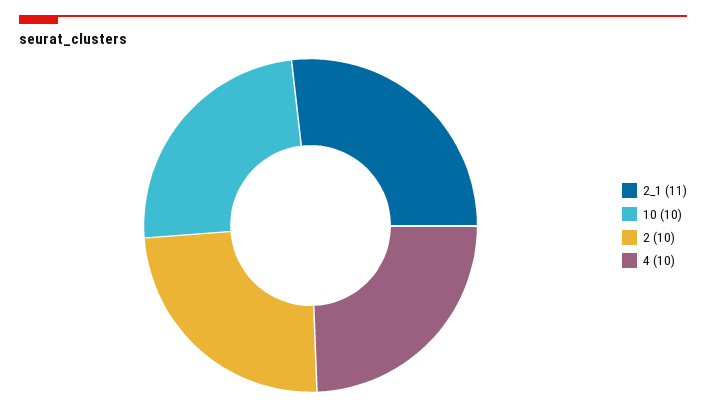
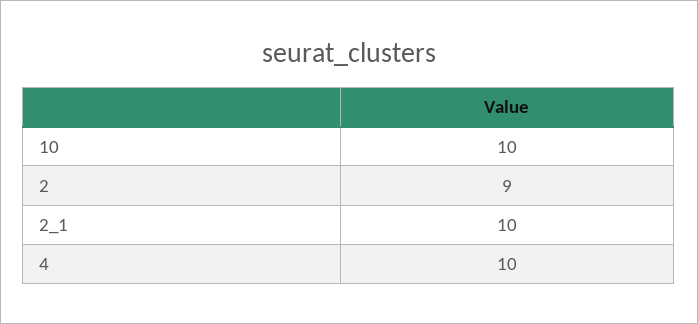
2_1: 11 -> 10
2: 10 -> 9

